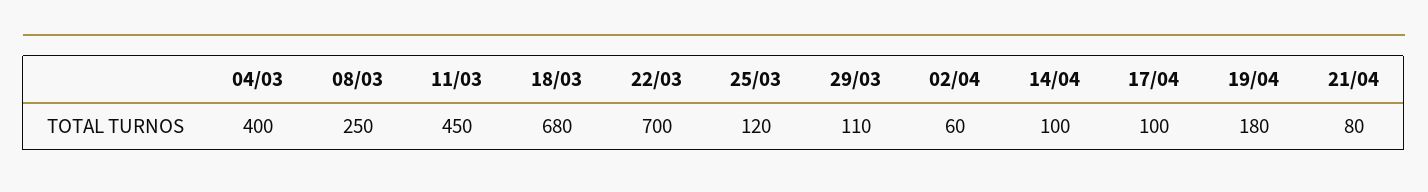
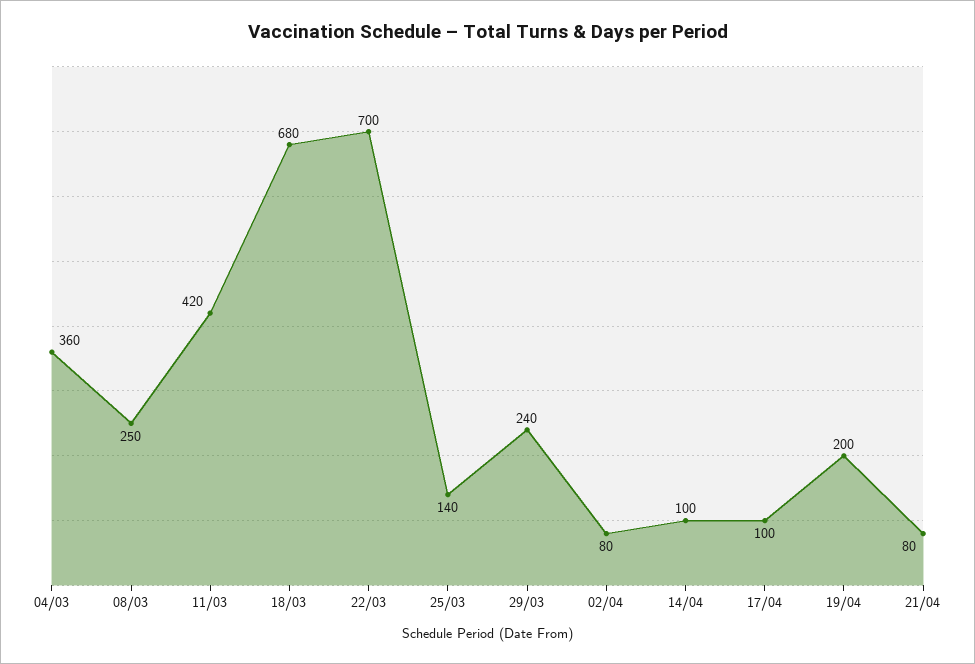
04/03: 400 -> 360
11/03: 450 -> 420
25/03: 120 -> 140
29/03: 110 -> 240
02/04: 60 -> 80
19/04: 180 -> 200

